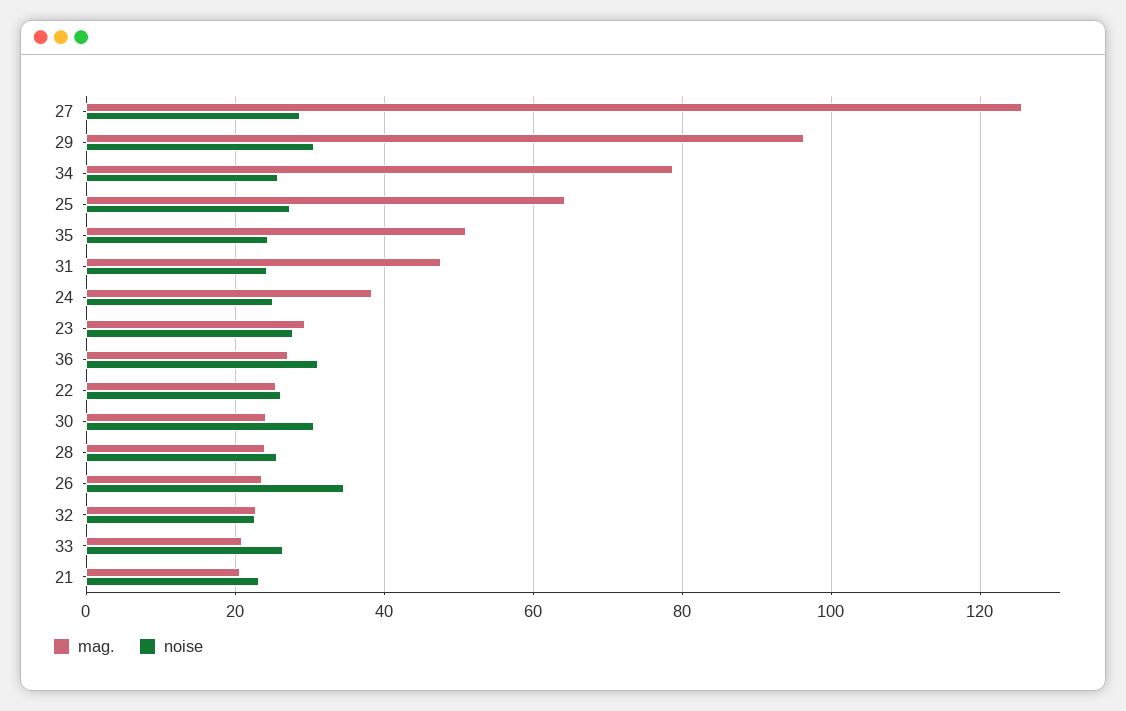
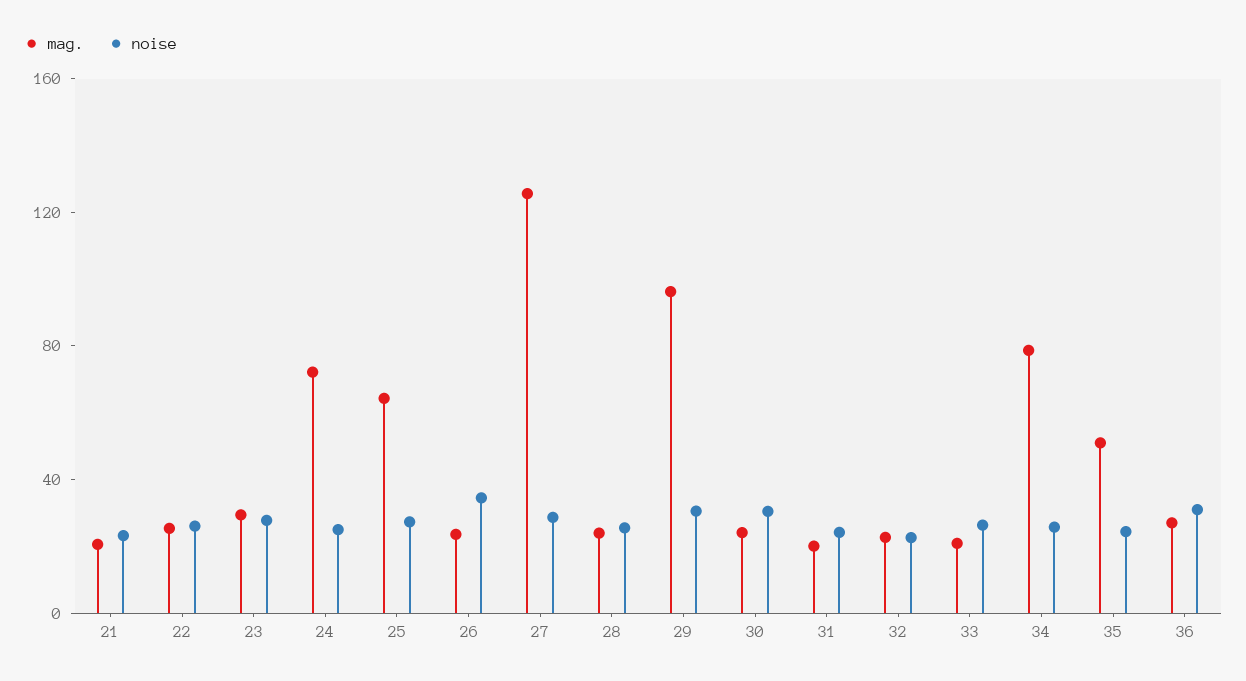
mag., 31: 48 -> 20
mag., 24: 38 -> 70

